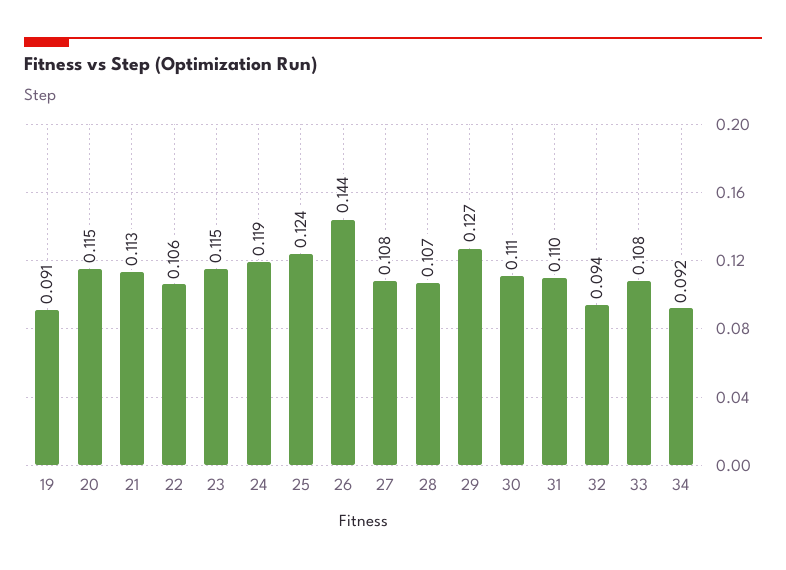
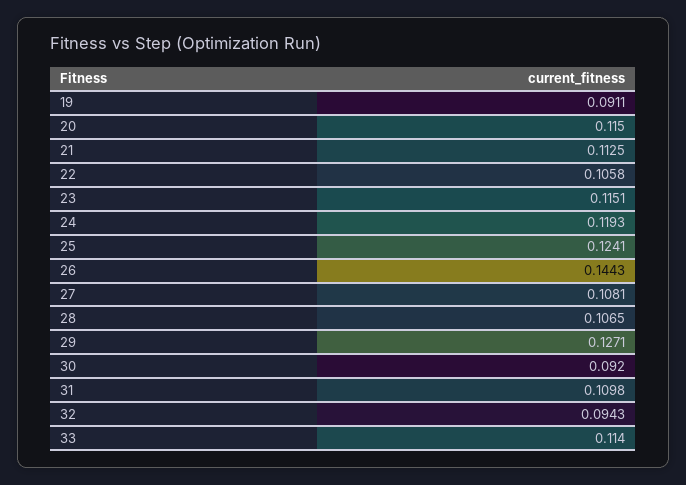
30: 0.111 -> 0.092
33: 0.108 -> 0.114
34: 0.092 -> none

